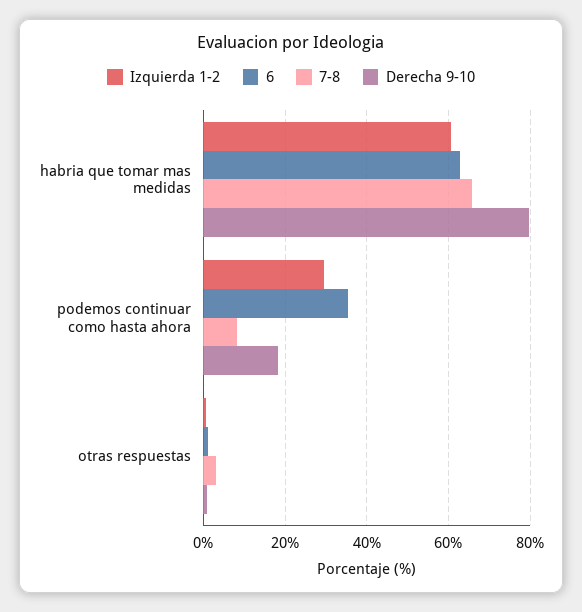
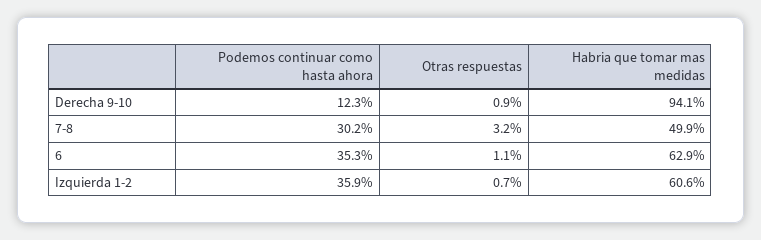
7-8, habria que tomar mas medidas: 66 -> 49.9
Derecha 9-10, habria que tomar mas medidas: 80 -> 94.1
Izquierda 1-2, podemos continuar como hasta ahora: 30 -> 35.9
7-8, podemos continuar como hasta ahora: 8 -> 30.2
Derecha 9-10, podemos continuar como hasta ahora: 18 -> 12.3

